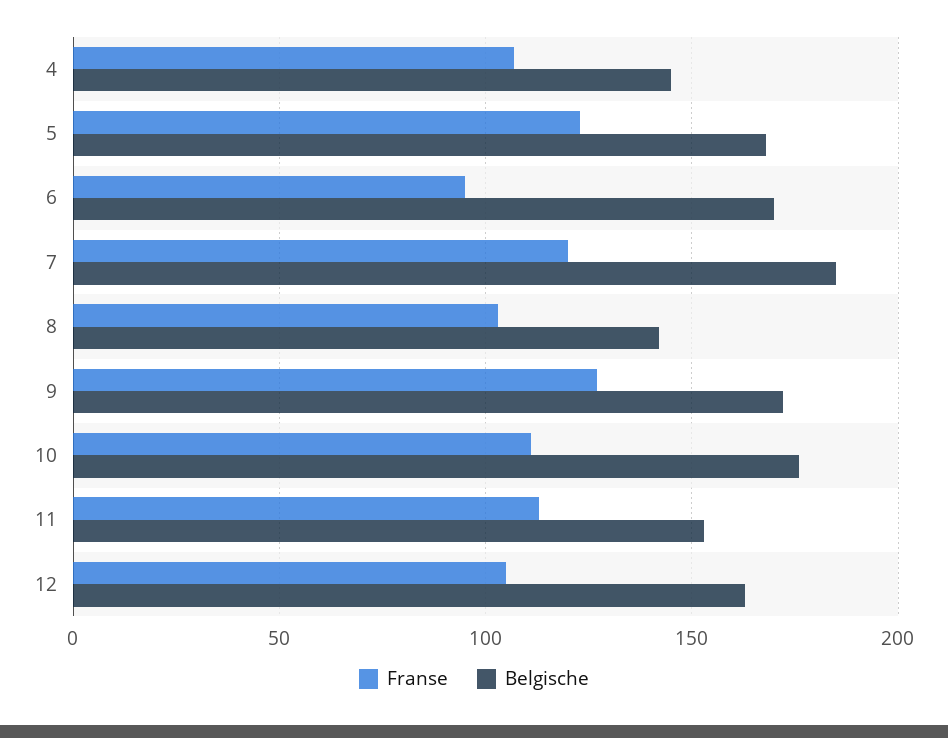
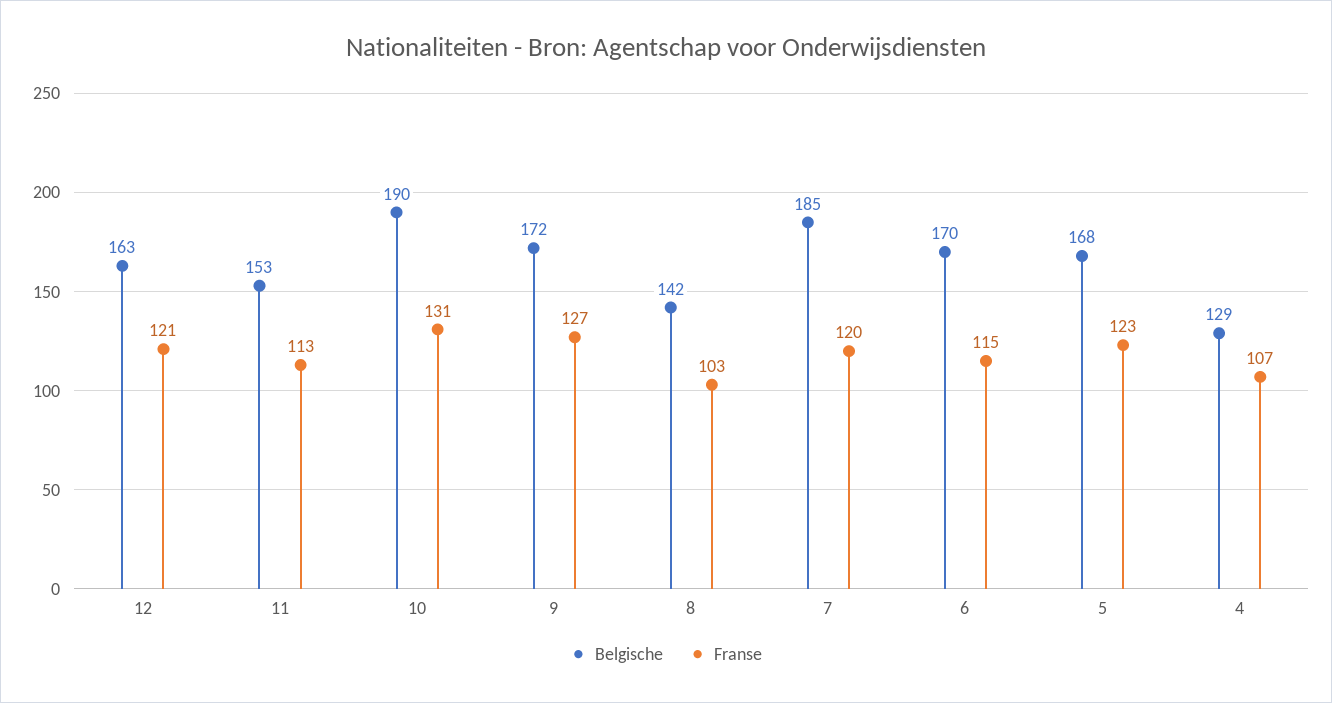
Belgische, 4: 145 -> 129
Franse, 6: 95 -> 115
Franse, 10: 110 -> 131
Belgische, 10: 175 -> 190
Franse, 12: 105 -> 121

